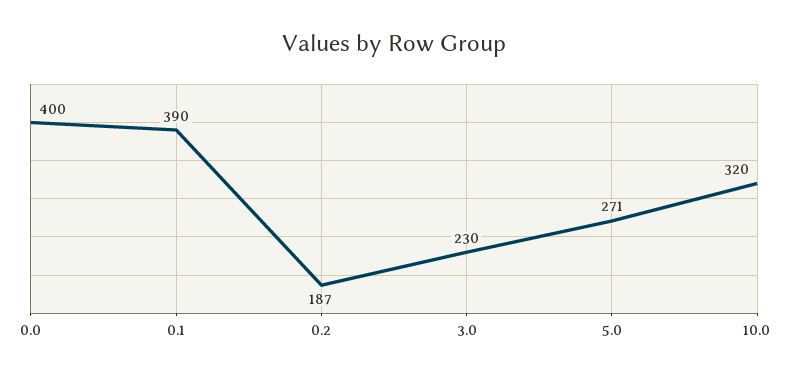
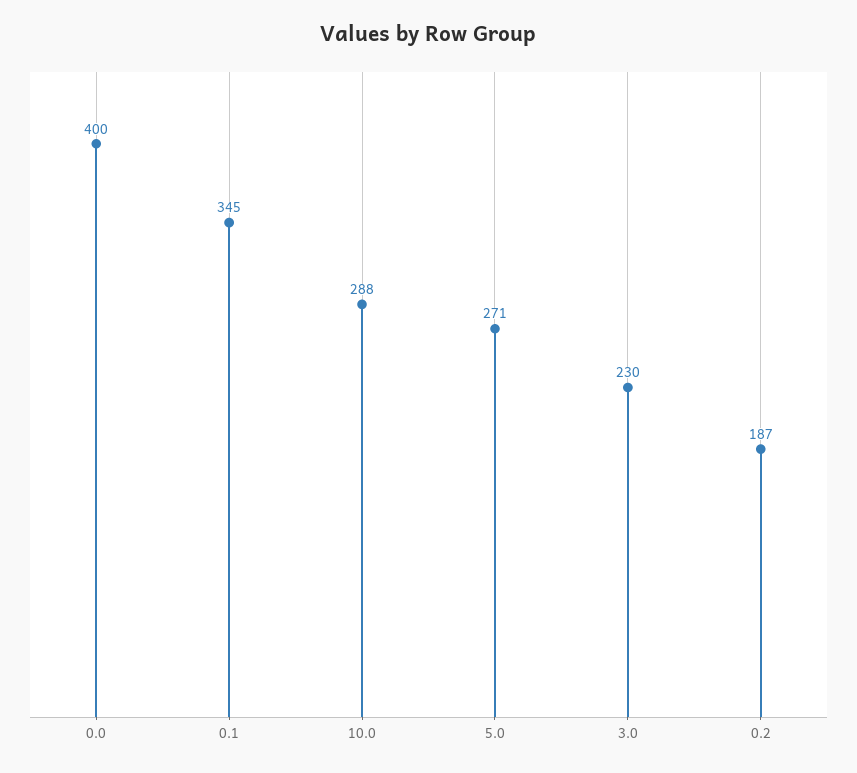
0.1: 390 -> 345
10.0: 320 -> 288

